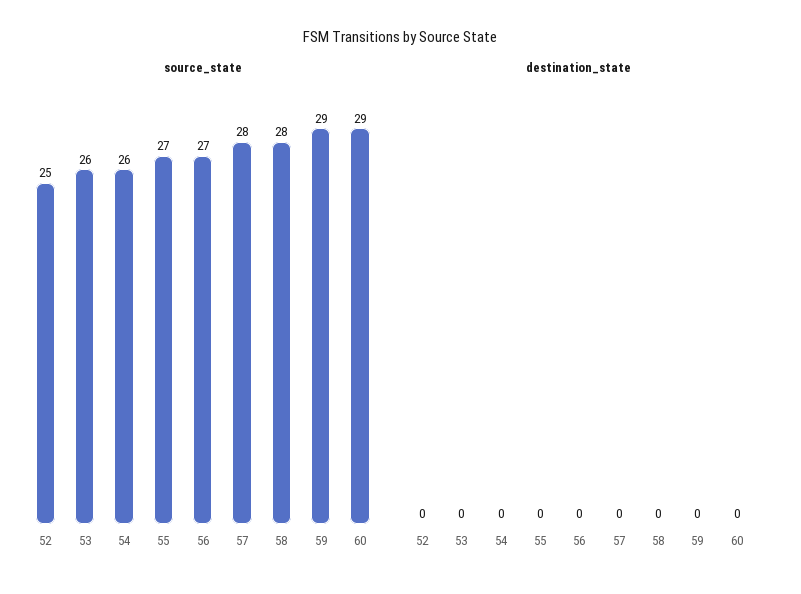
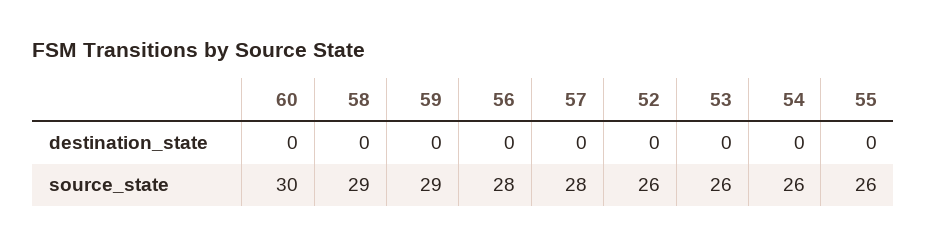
source_state, 52: 25 -> 26
source_state, 55: 27 -> 26
source_state, 56: 27 -> 28
source_state, 58: 28 -> 29
source_state, 60: 29 -> 30

